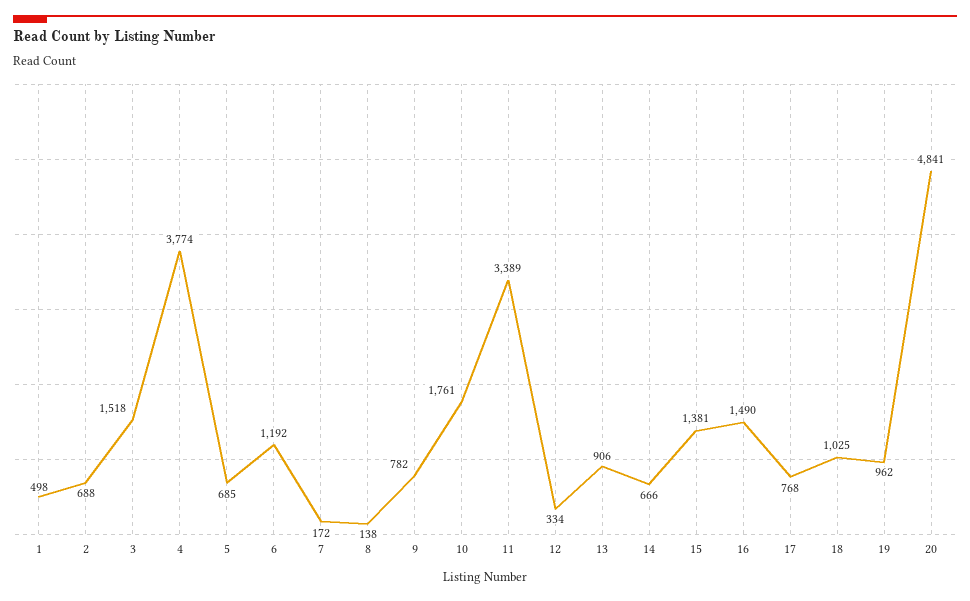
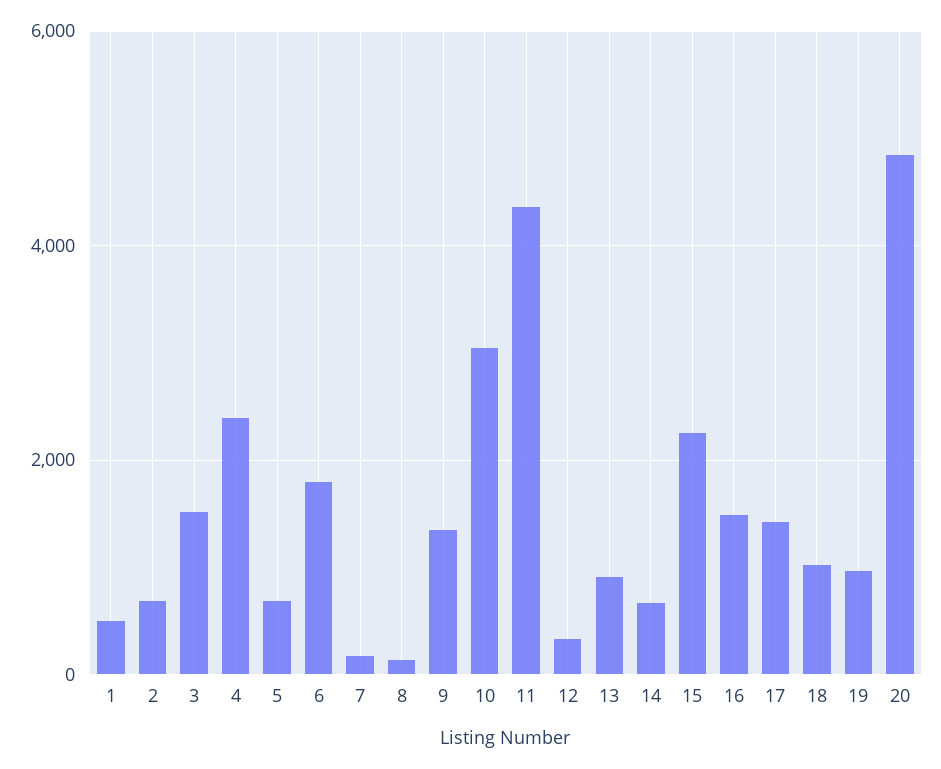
4: 3774 -> 2400
6: 1192 -> 1800
9: 782 -> 1400
10: 1761 -> 3000
11: 3389 -> 4400
15: 1381 -> 2200
17: 768 -> 1400

